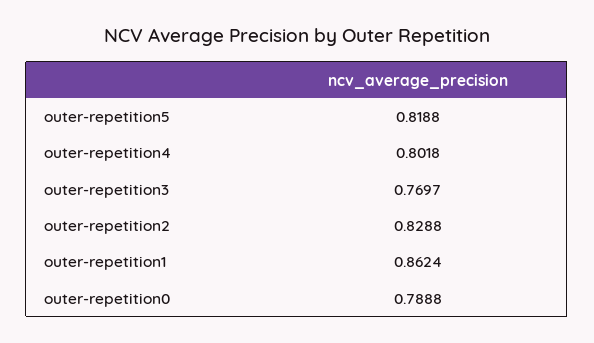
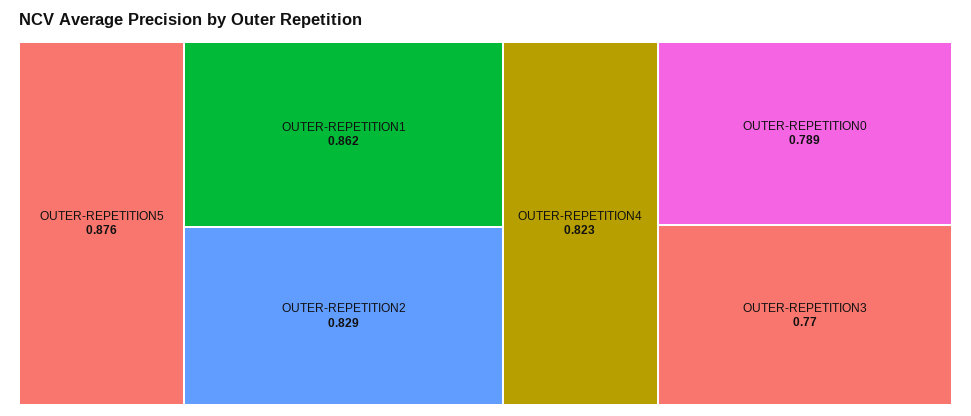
outer-repetition5: 0.8188 -> 0.876
outer-repetition4: 0.8018 -> 0.823

